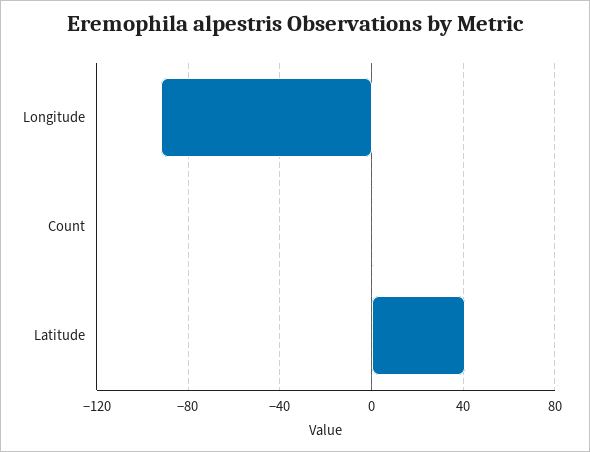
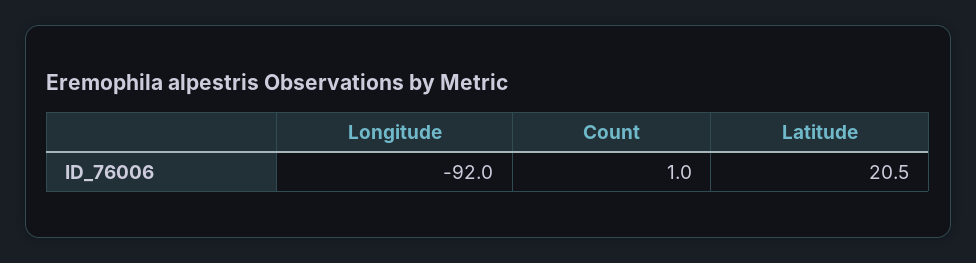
Latitude: 40 -> 20.5

